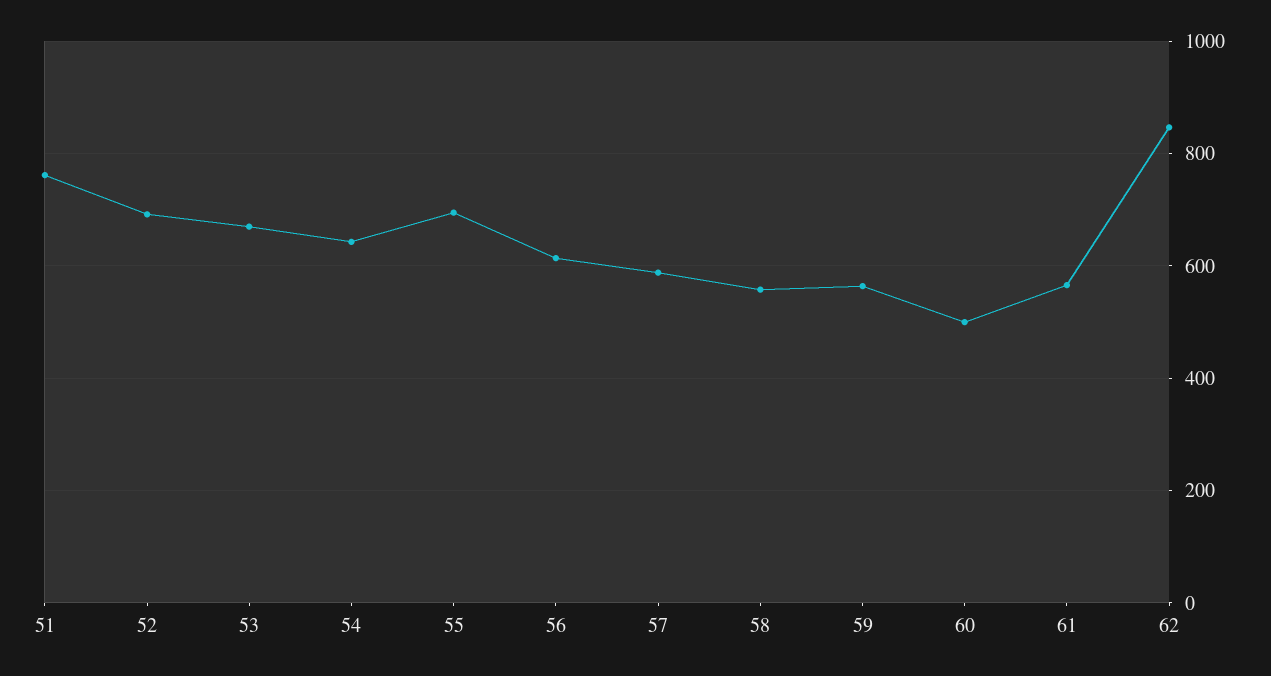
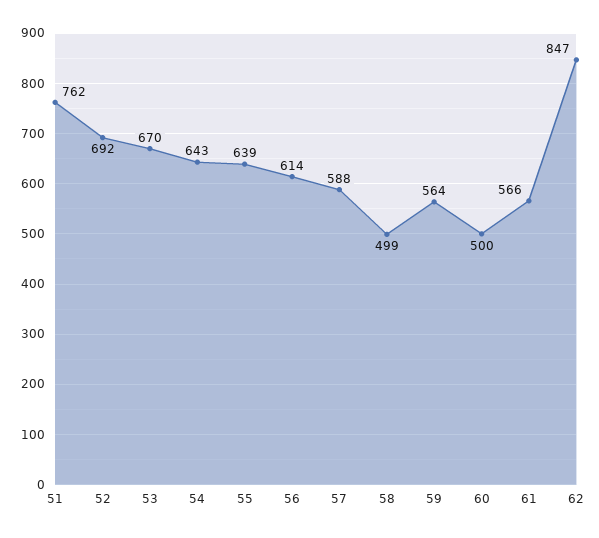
55: 700 -> 639
58: 560 -> 499

